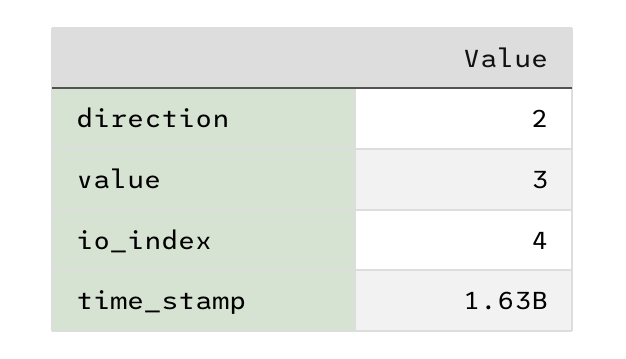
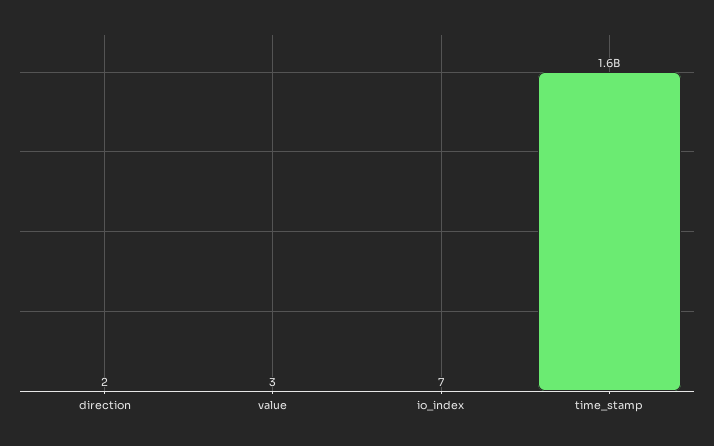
io_index: 4 -> 7

